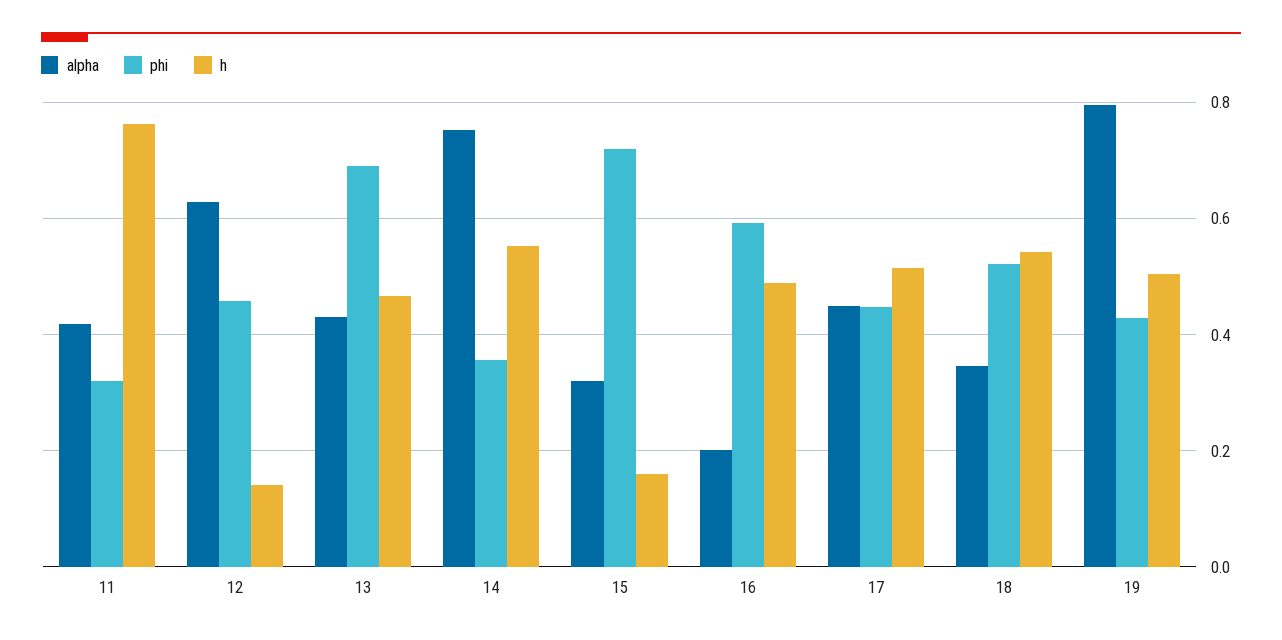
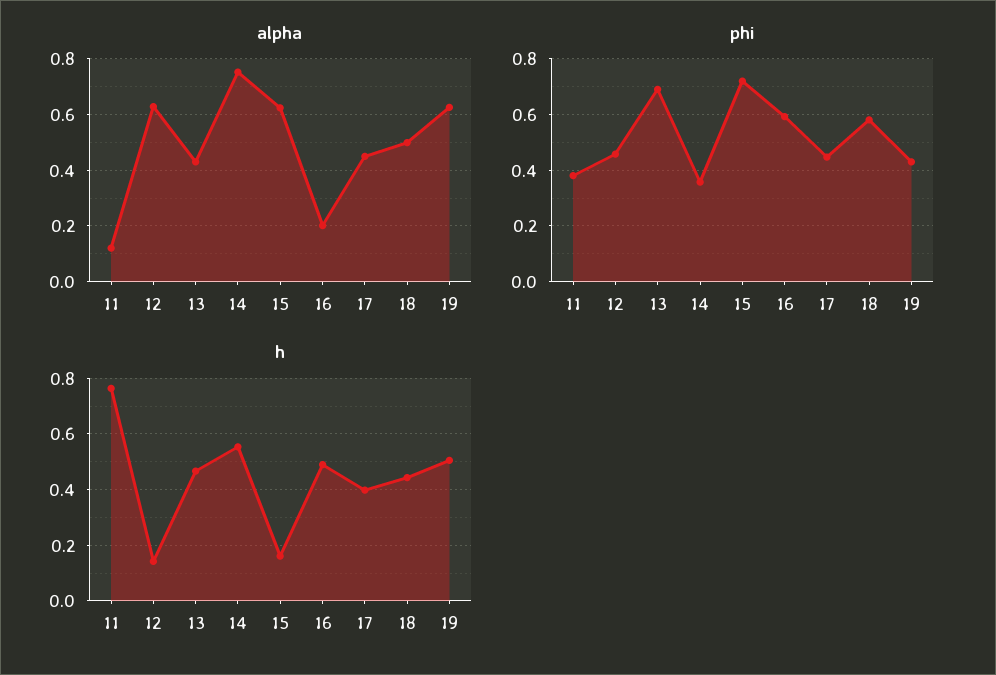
alpha, 11: 0.42 -> 0.125
phi, 11: 0.32 -> 0.375
alpha, 15: 0.32 -> 0.625
h, 17: 0.52 -> 0.4
alpha, 18: 0.34 -> 0.5
phi, 18: 0.52 -> 0.575
h, 18: 0.54 -> 0.45
alpha, 19: 0.8 -> 0.625

